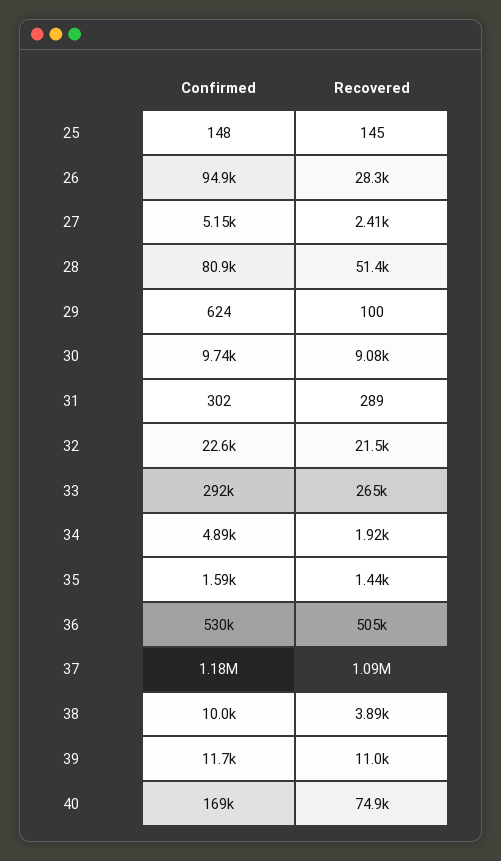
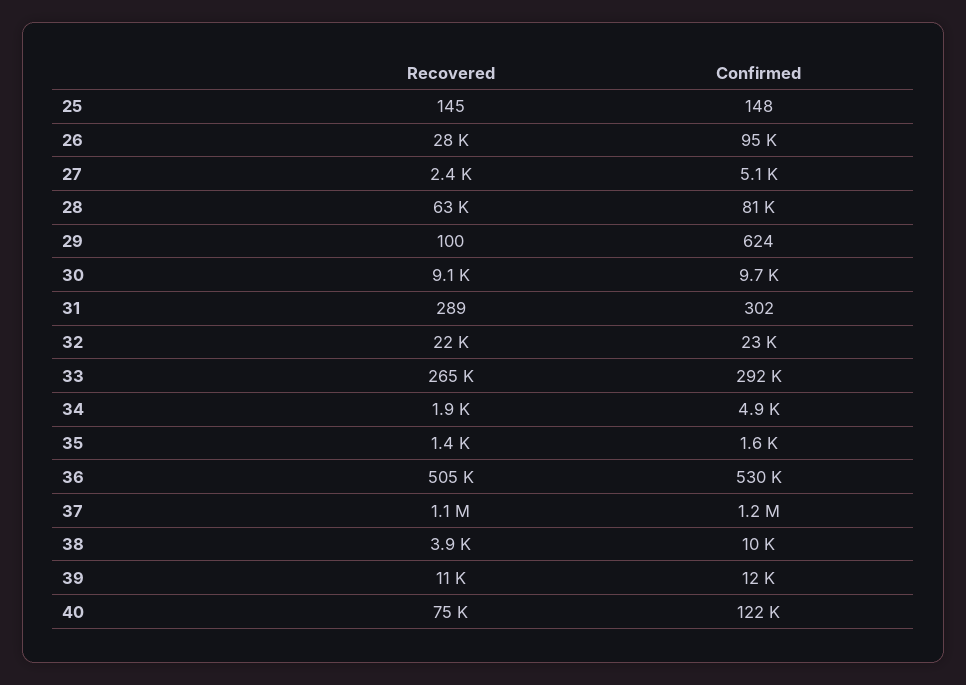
Recovered, 28: 51400 -> 63000
Confirmed, 40: 169000 -> 122000

